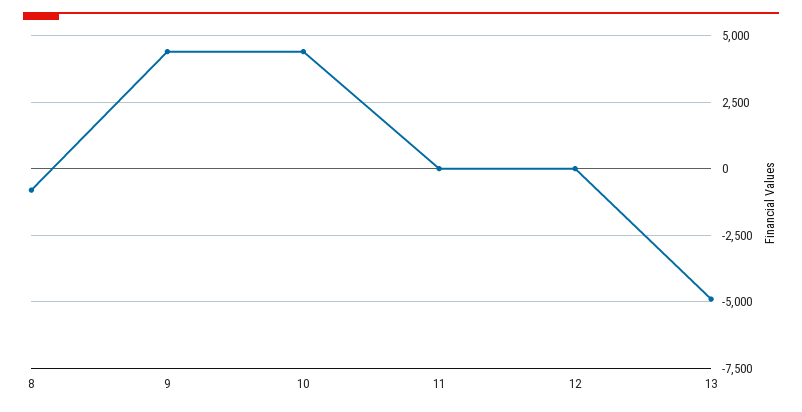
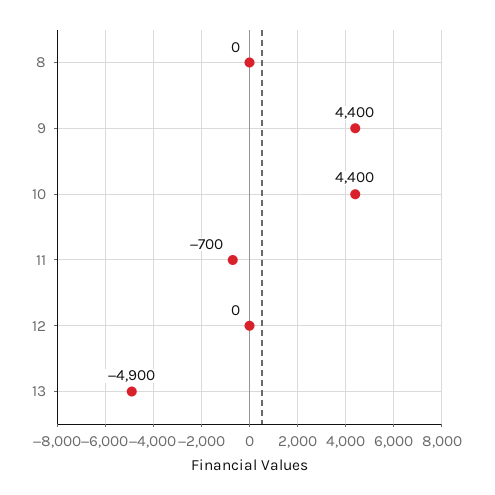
8: -750 -> 0
11: 0 -> -700

